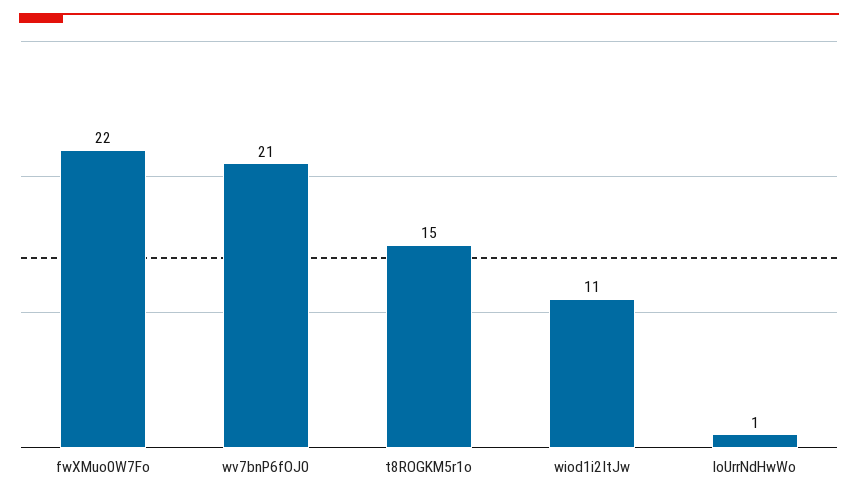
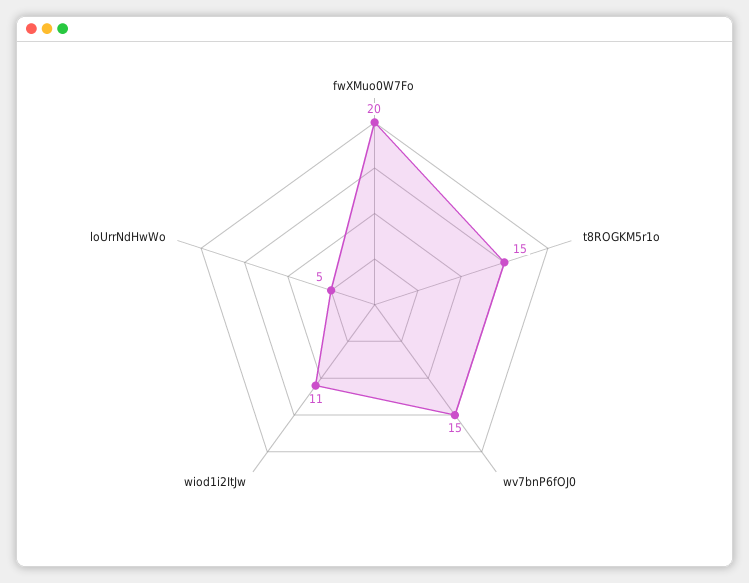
fwXMuo0W7Fo: 22 -> 20
wv7bnP6fOJ0: 21 -> 15
loUrrNdHwWo: 1 -> 5

